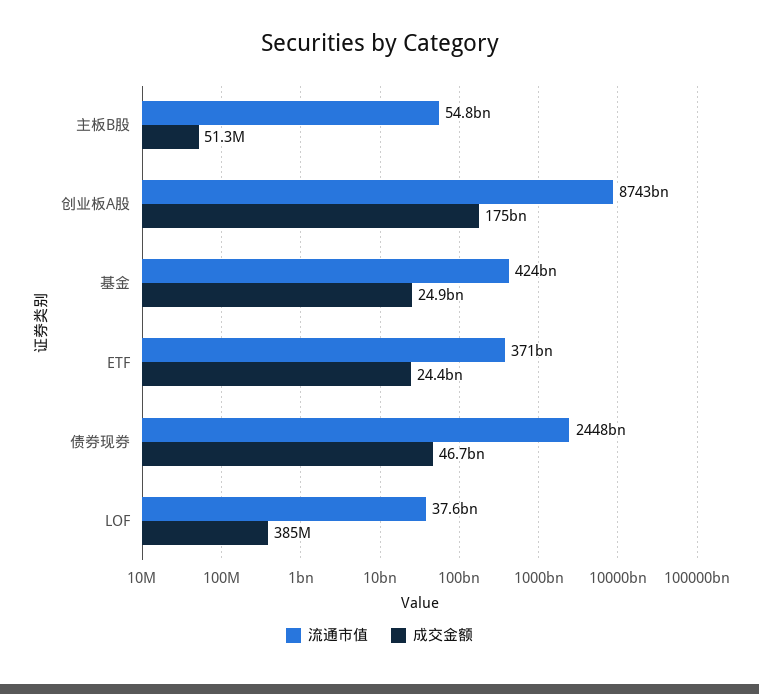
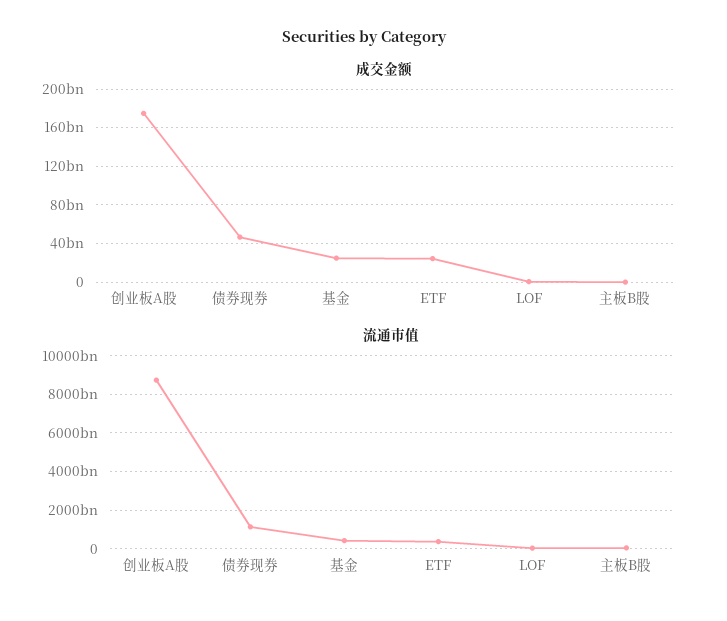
流通市值, 债券现券: 2448000000000 -> 1000000000000

